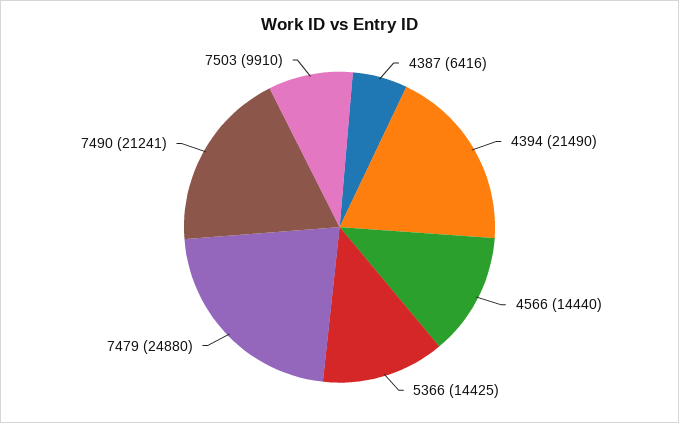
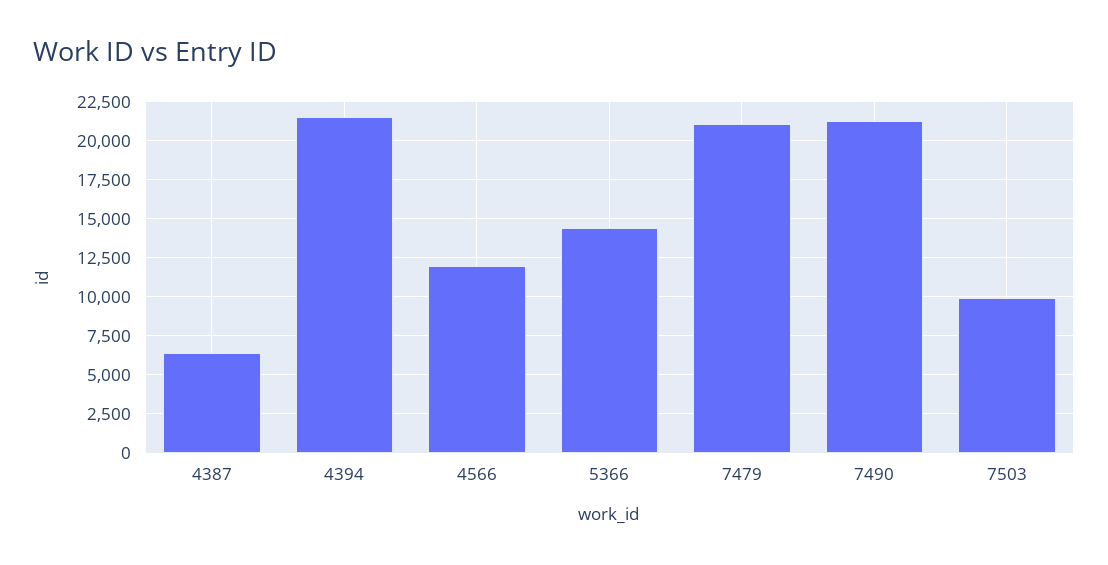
4566: 14440 -> 12000
7479: 24880 -> 21000

